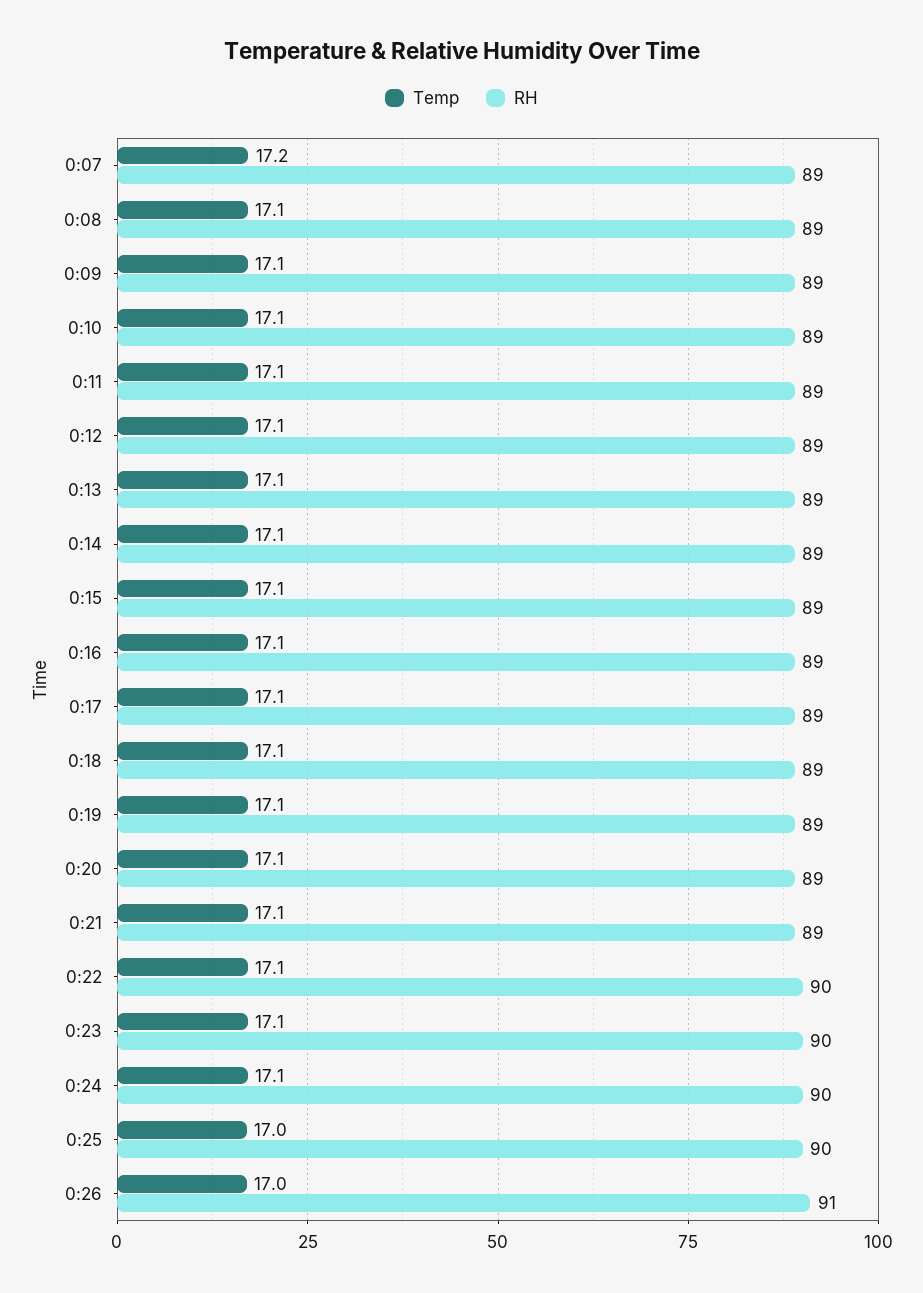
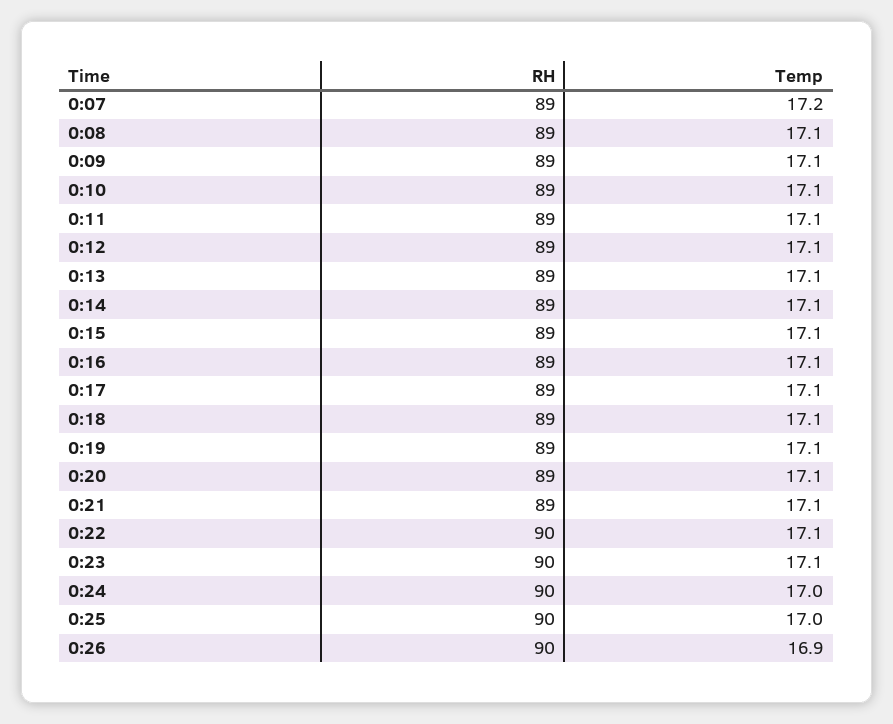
Temp, 0:24: 17.1 -> 17
Temp, 0:26: 17 -> 16.9
RH, 0:26: 91 -> 90

